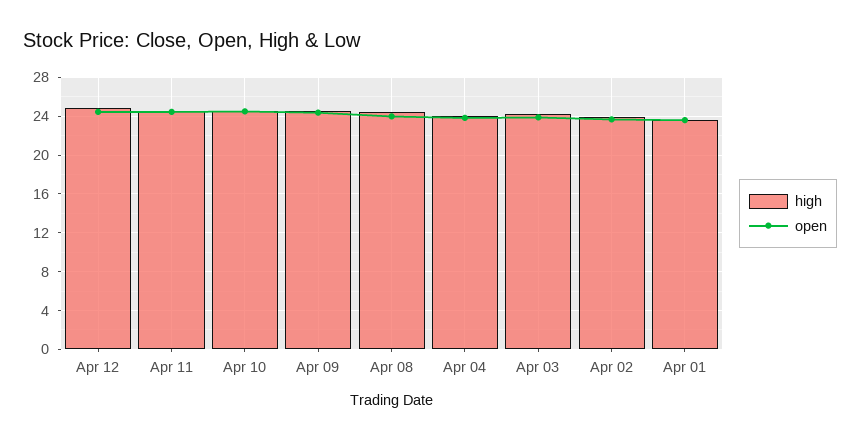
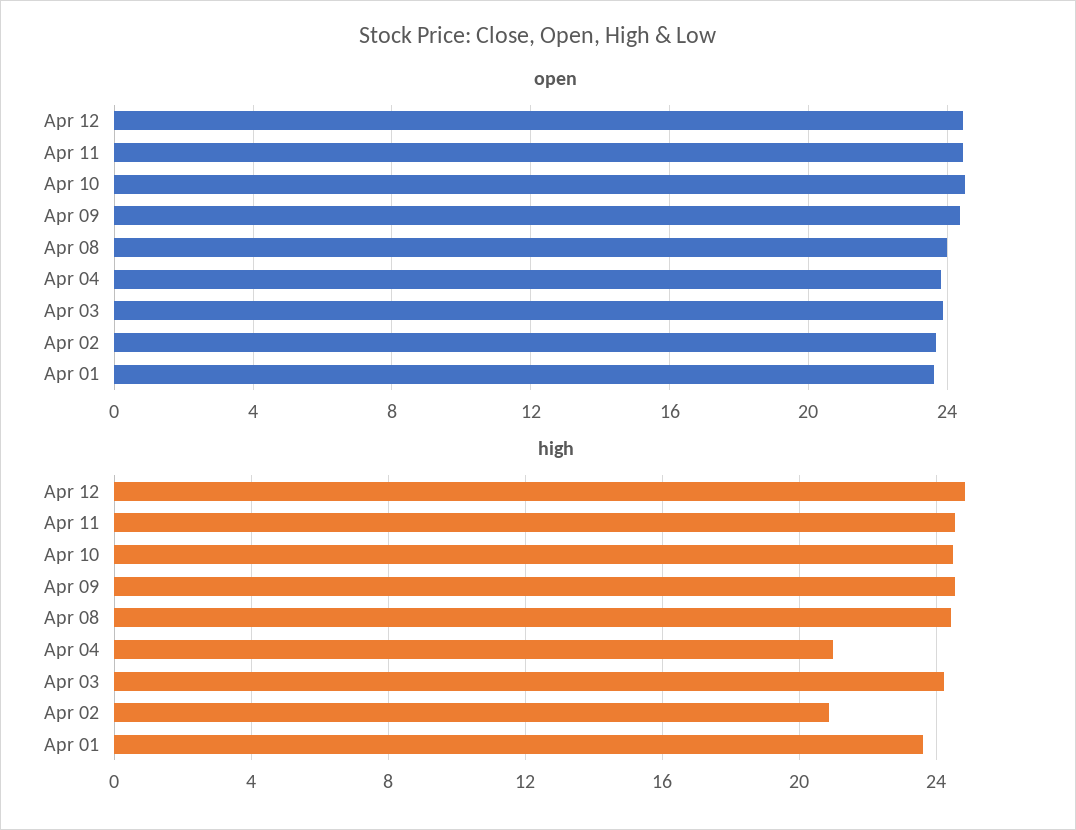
high, Apr 04: 24 -> 21
high, Apr 02: 24 -> 21

